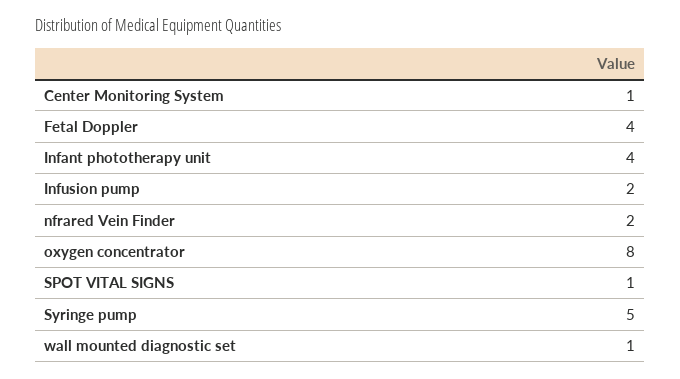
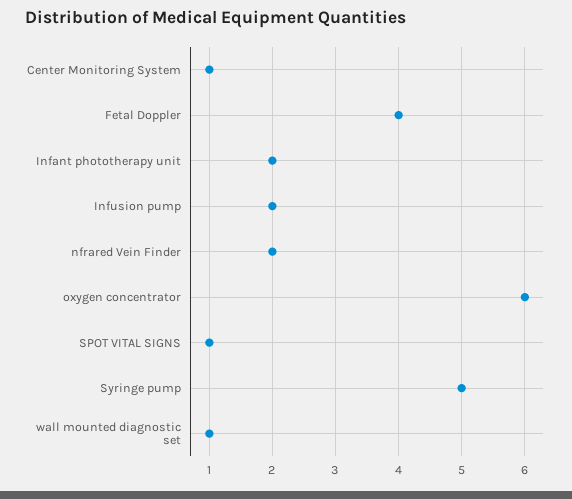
Infant phototherapy unit: 4 -> 2
oxygen concentrator: 8 -> 6

